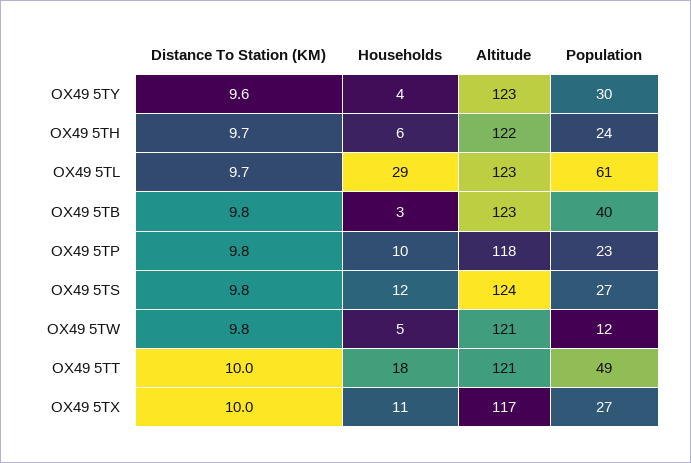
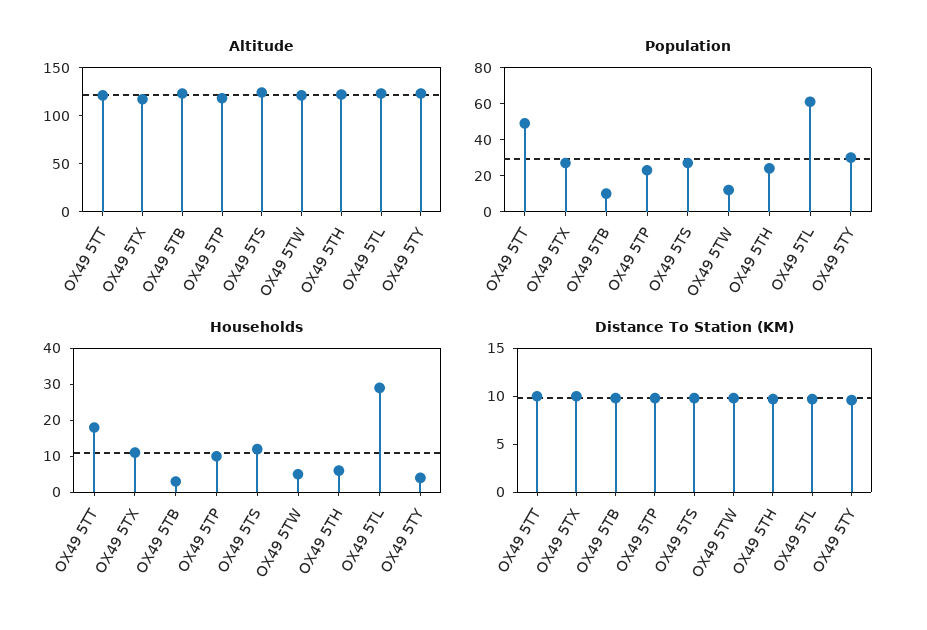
Population, OX49 5TB: 40 -> 10

